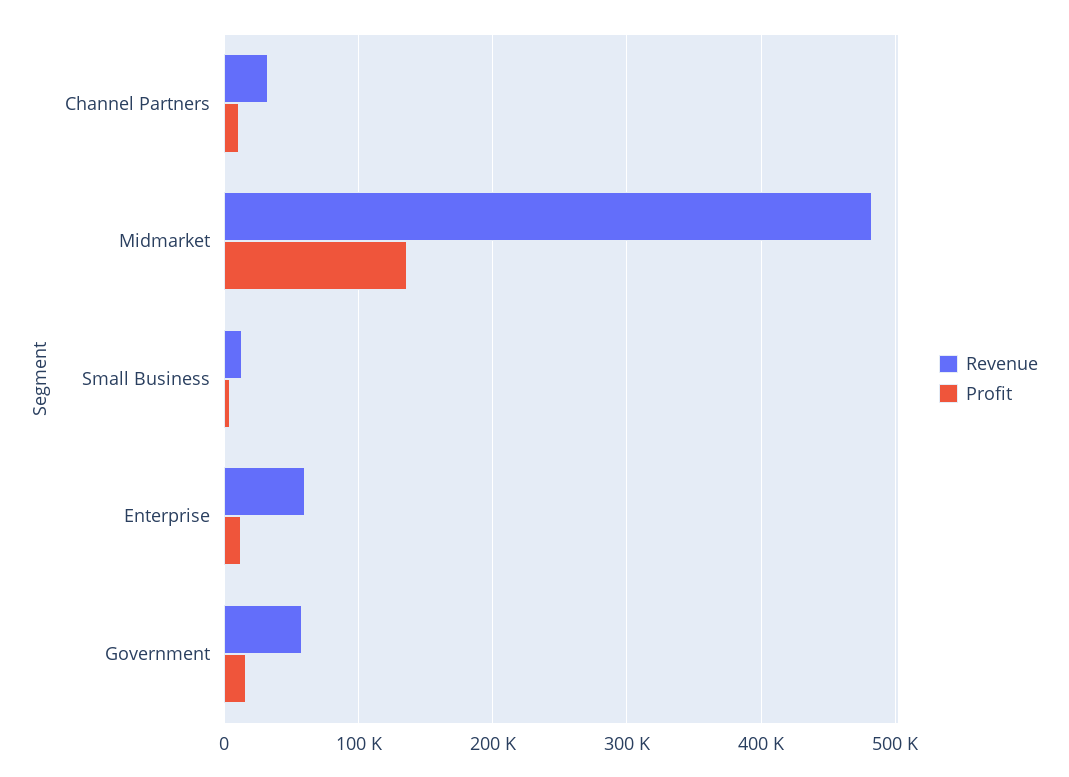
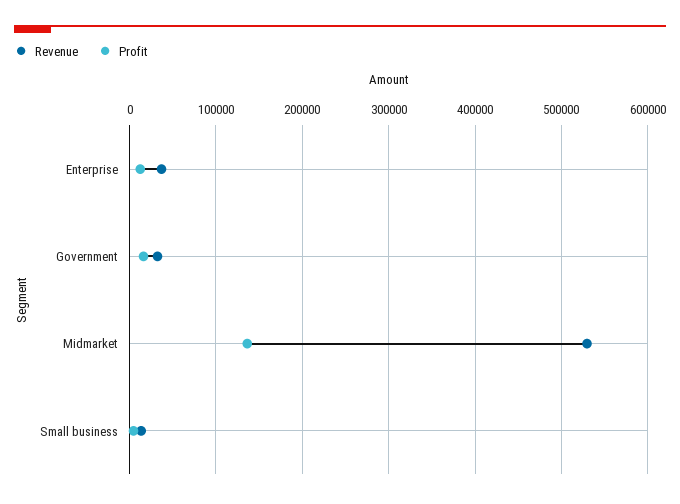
Revenue, Channel Partners: 30000 -> none
Profit, Channel Partners: 10000 -> none
Revenue, Midmarket: 480000 -> 530000
Revenue, Enterprise: 60000 -> 40000
Revenue, Government: 60000 -> 30000

